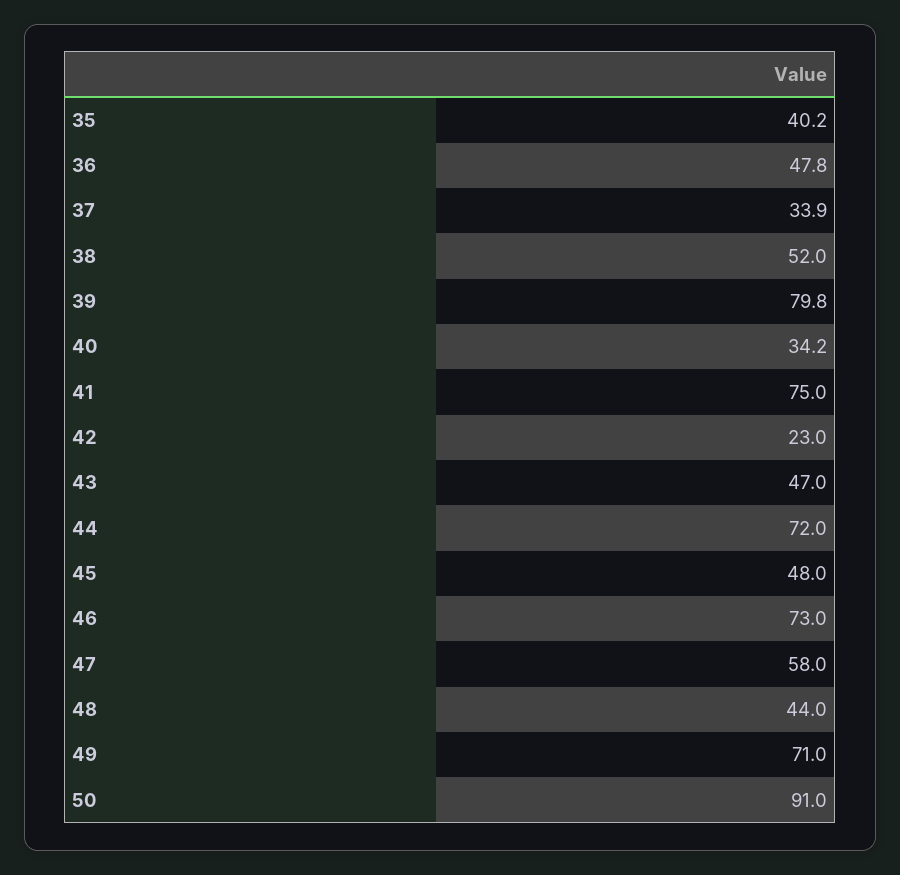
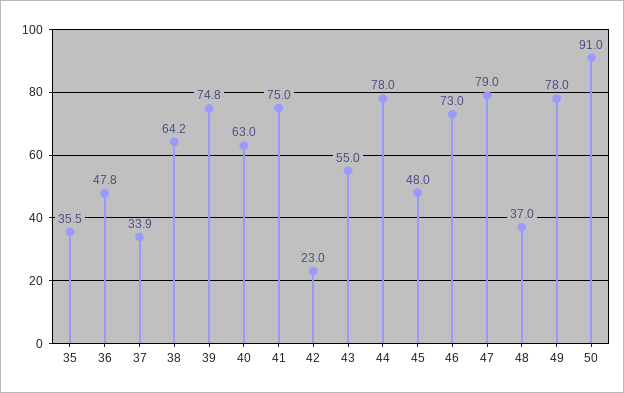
35: 40.2 -> 35.5
38: 52 -> 64.2
39: 79.8 -> 74.8
40: 34.2 -> 63
43: 47 -> 55
44: 72 -> 78
47: 58 -> 79
48: 44 -> 37
49: 71 -> 78

